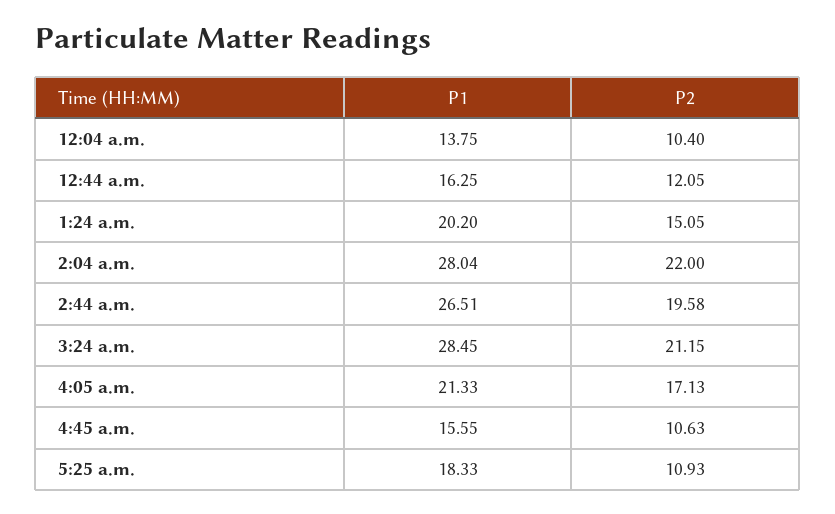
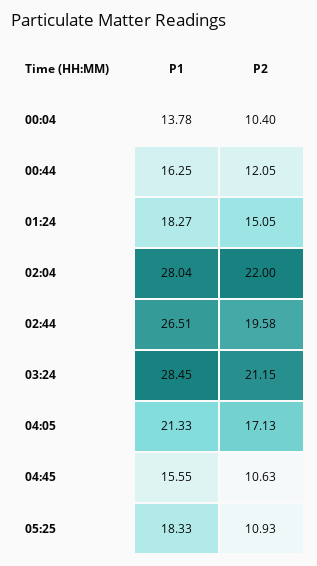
P1, 12:04 a.m.: 13.75 -> 13.78
P1, 1:24 a.m.: 20.2 -> 18.27

